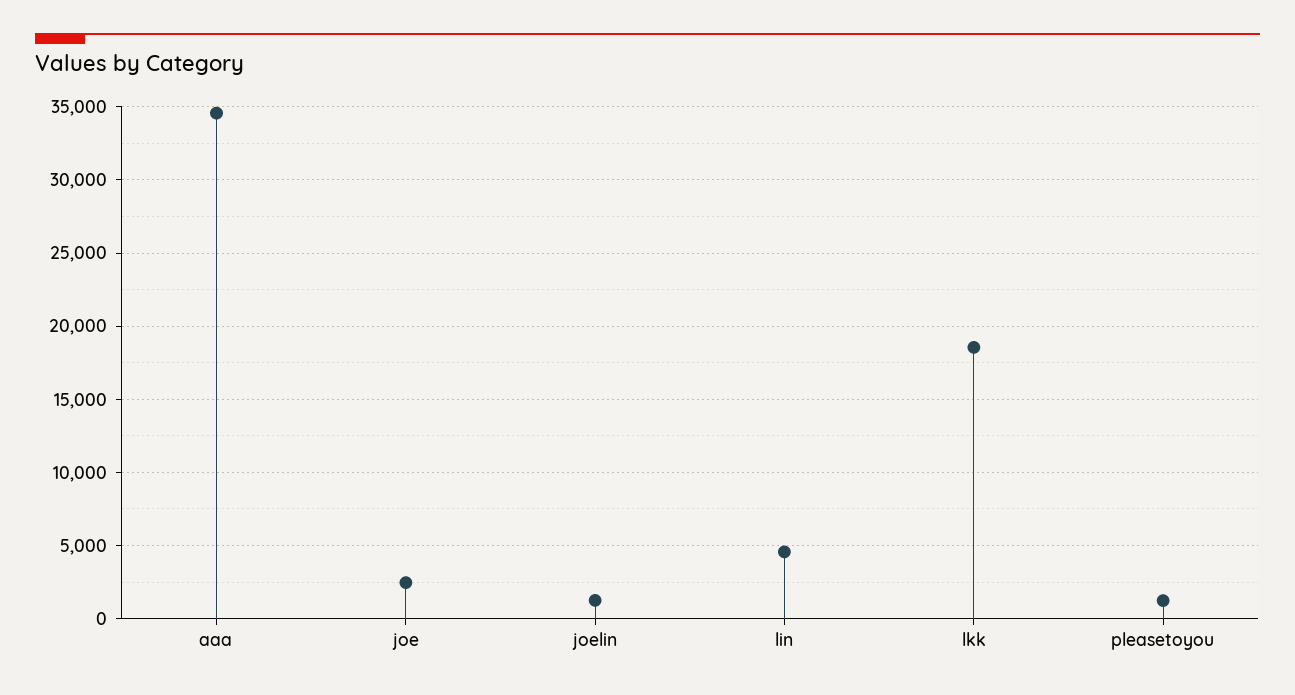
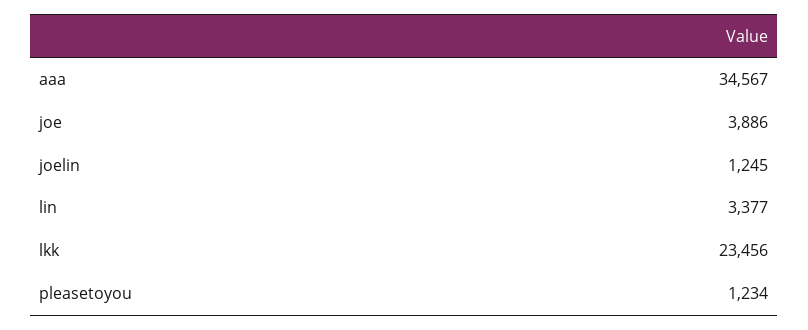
joe: 2500 -> 3886
lin: 4500 -> 3377
lkk: 18500 -> 23456

